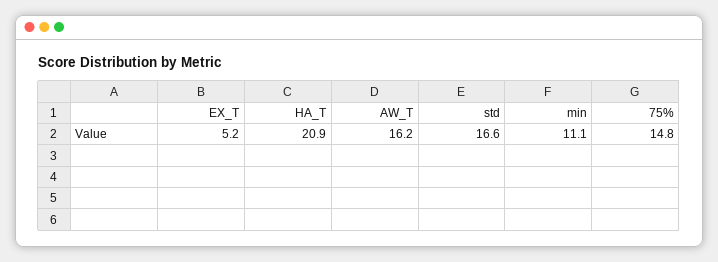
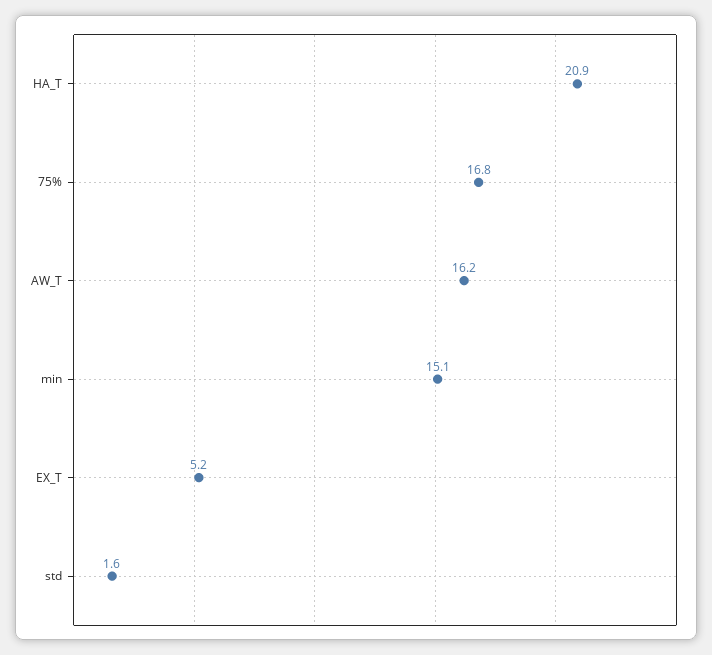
std: 16.6 -> 1.6
min: 11.1 -> 15.1
75%: 14.8 -> 16.8

